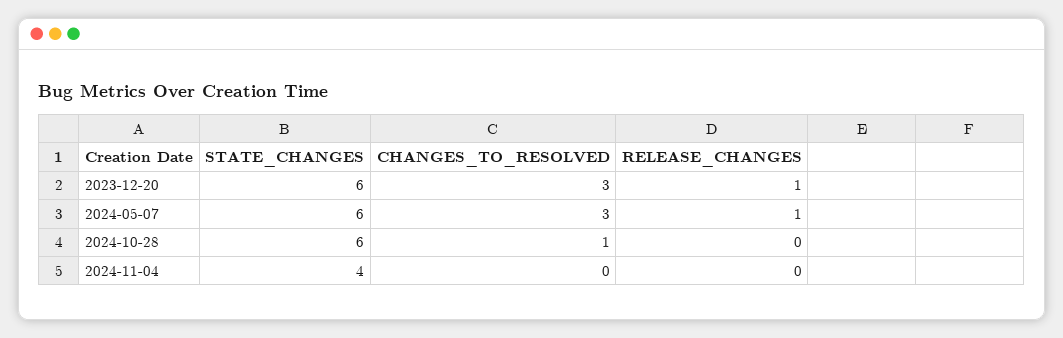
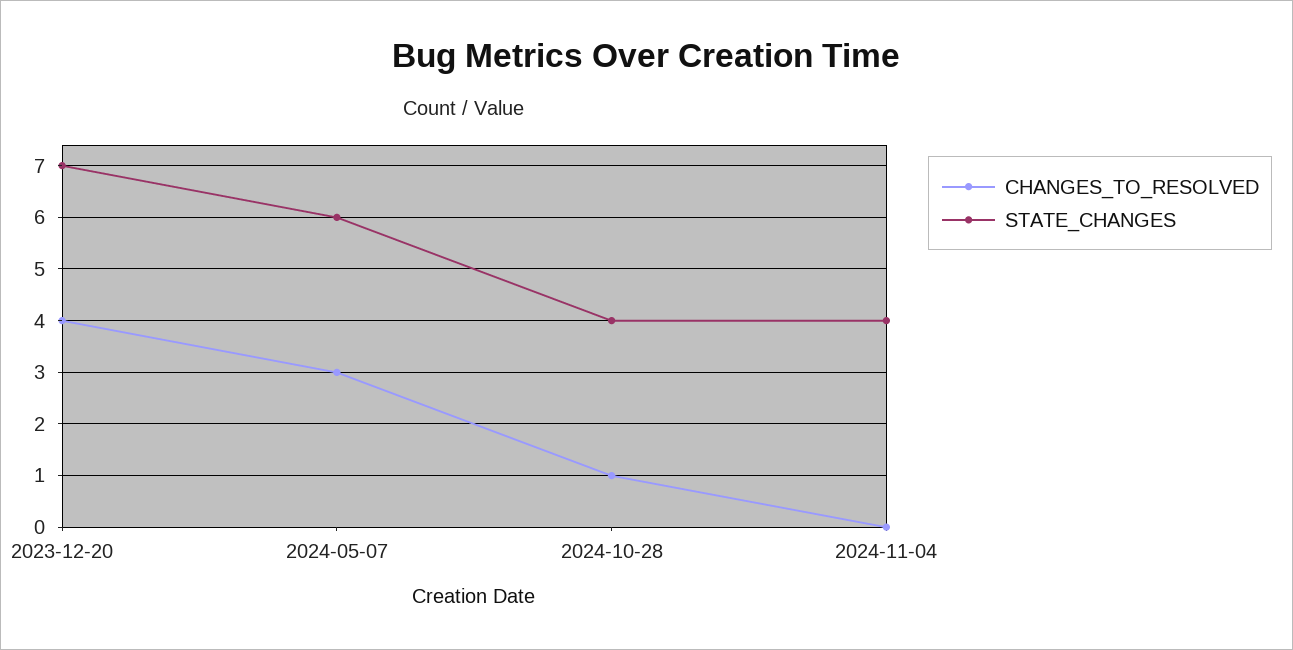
STATE_CHANGES, 2023-12-20: 6 -> 7
CHANGES_TO_RESOLVED, 2023-12-20: 3 -> 4
RELEASE_CHANGES, 2023-12-20: 1 -> none
RELEASE_CHANGES, 2024-05-07: 1 -> none
STATE_CHANGES, 2024-10-28: 6 -> 4
RELEASE_CHANGES, 2024-10-28: 0 -> none
RELEASE_CHANGES, 2024-11-04: 0 -> none

